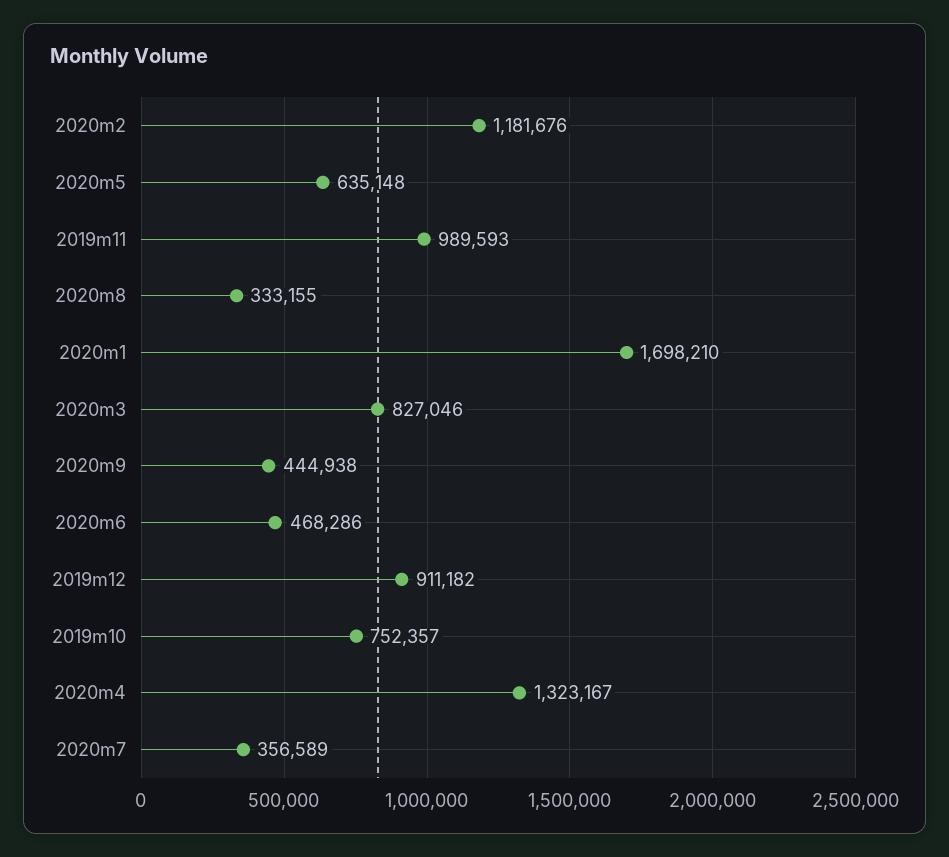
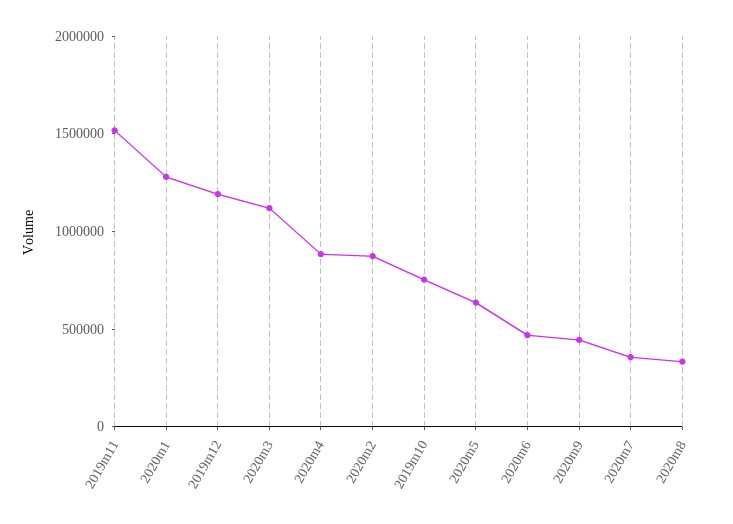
2020m2: 1181676 -> 900000
2019m11: 989593 -> 1500000
2020m1: 1698210 -> 1300000
2020m3: 827046 -> 1100000
2019m12: 911182 -> 1200000
2020m4: 1323167 -> 900000

